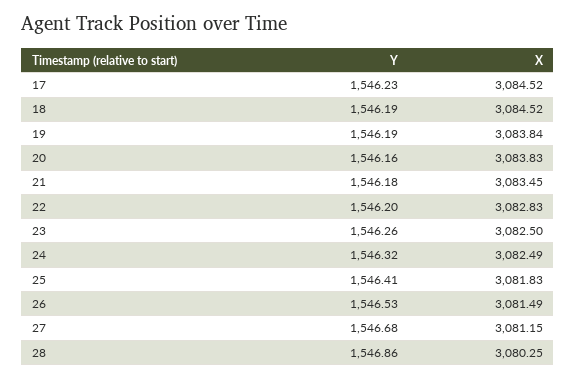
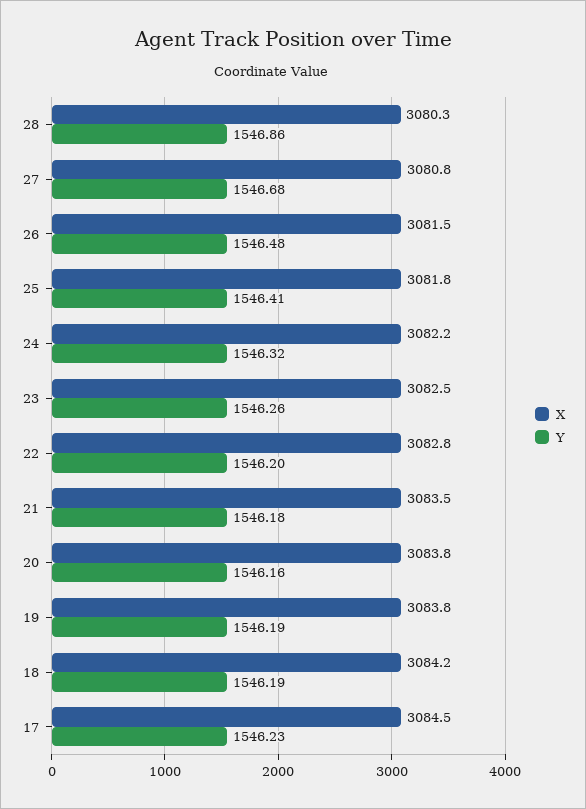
X, 18: 3084.52 -> 3084.2
X, 24: 3082.49 -> 3082.2
Y, 26: 1546.53 -> 1546.48
X, 27: 3081.15 -> 3080.8

